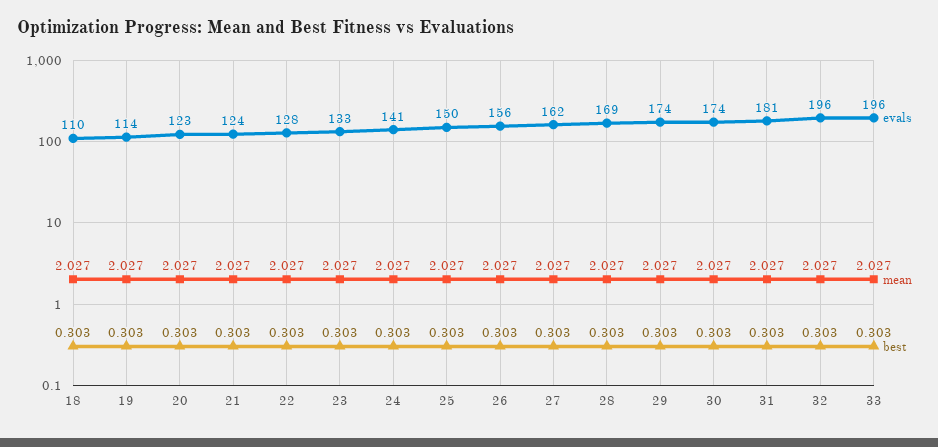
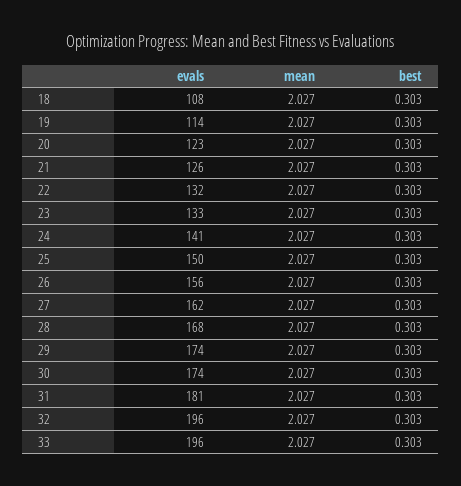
evals, 18: 110 -> 108
evals, 21: 124 -> 126
evals, 22: 128 -> 132
evals, 28: 169 -> 168

